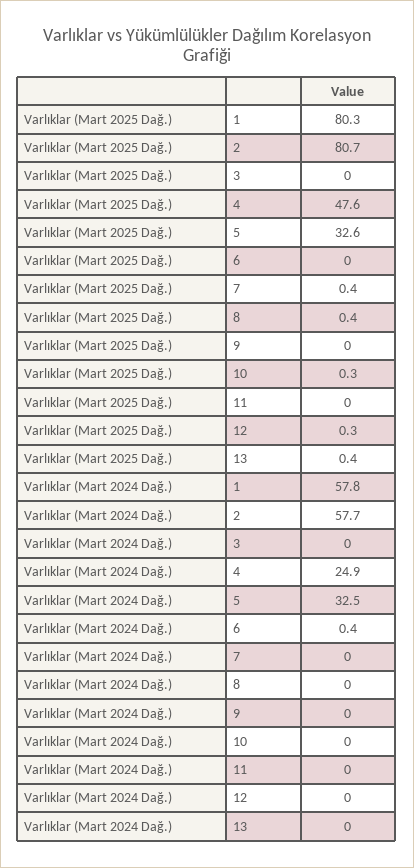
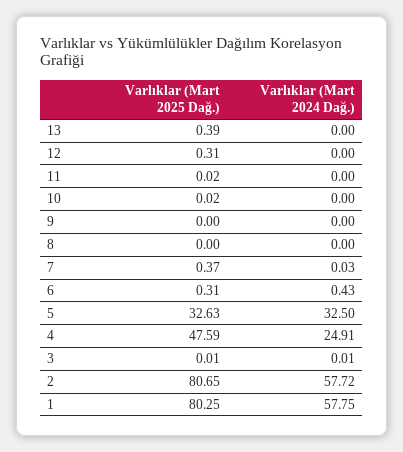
Varlıklar (Mart 2025 Dağ.), 6: 0 -> 0.31
Varlıklar (Mart 2025 Dağ.), 8: 0.4 -> 0
Varlıklar (Mart 2025 Dağ.), 10: 0.3 -> 0.02

